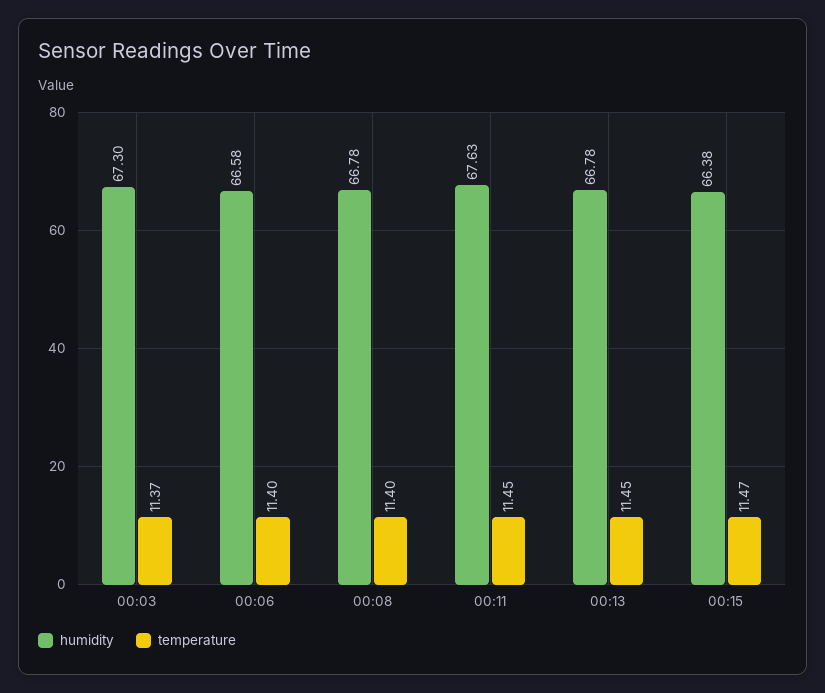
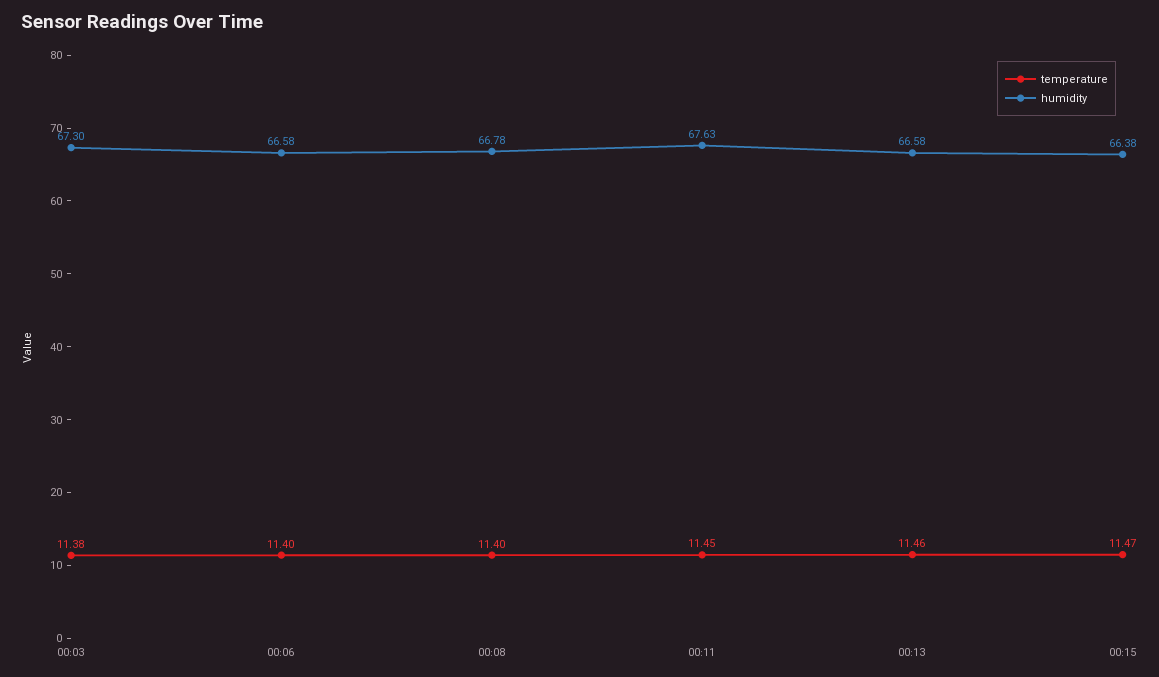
temperature, 00:03: 11.37 -> 11.38
humidity, 00:13: 66.78 -> 66.58
temperature, 00:13: 11.45 -> 11.46

